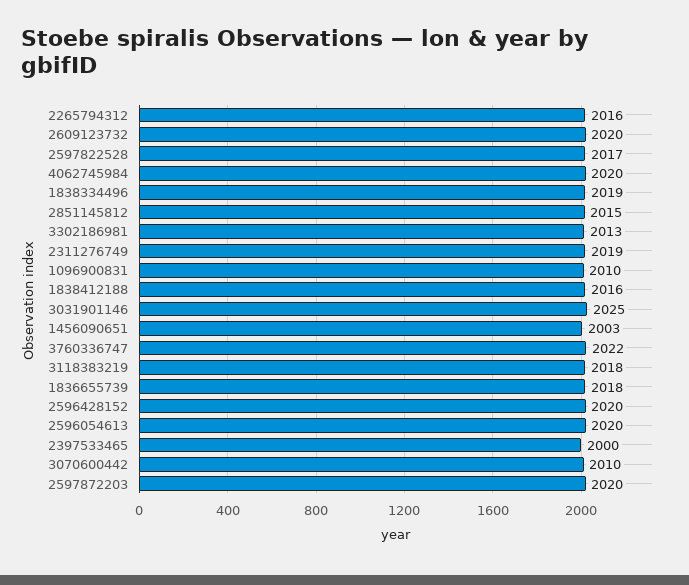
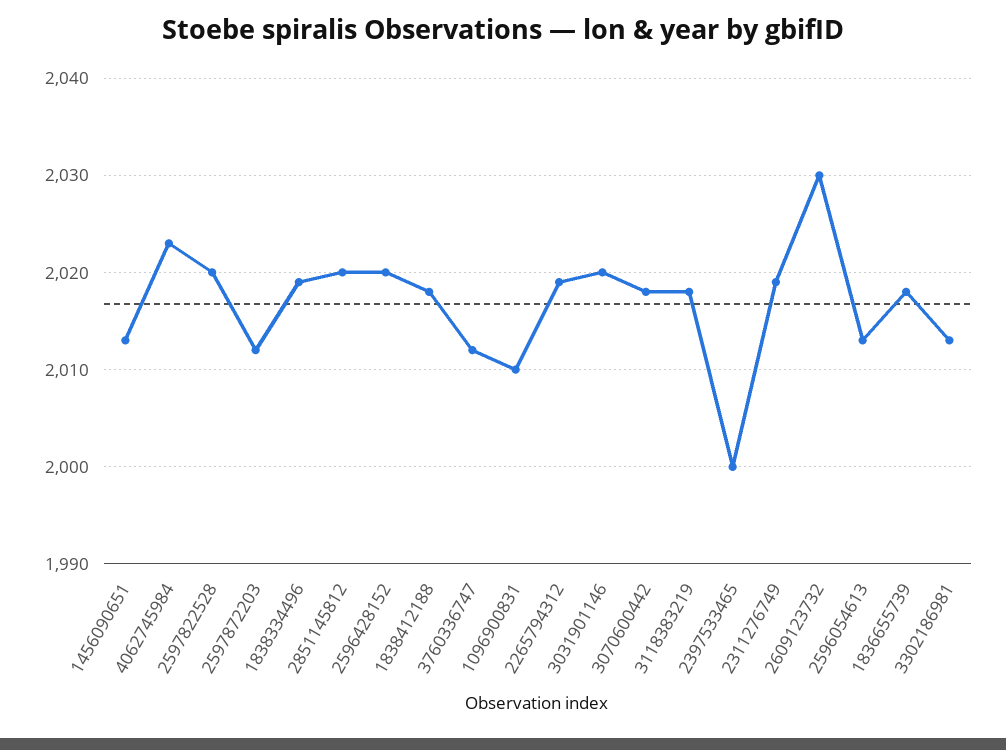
2265794312: 2016 -> 2019
2609123732: 2020 -> 2030
2597822528: 2017 -> 2020
4062745984: 2020 -> 2023
2851145812: 2015 -> 2020
1838412188: 2016 -> 2018
3031901146: 2025 -> 2020
1456090651: 2003 -> 2013
3760336747: 2022 -> 2012
2596054613: 2020 -> 2013
3070600442: 2010 -> 2018
2597872203: 2020 -> 2012

